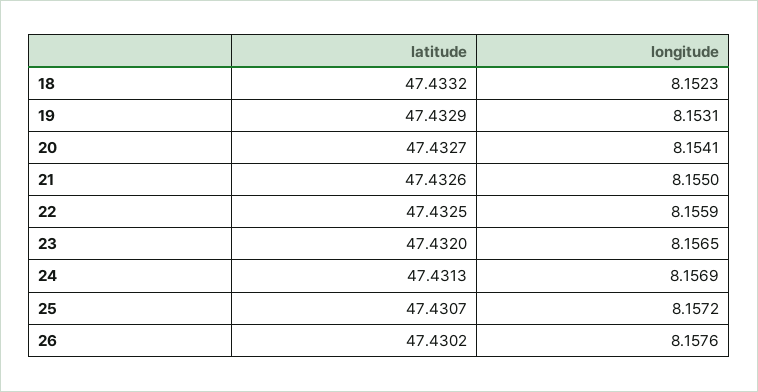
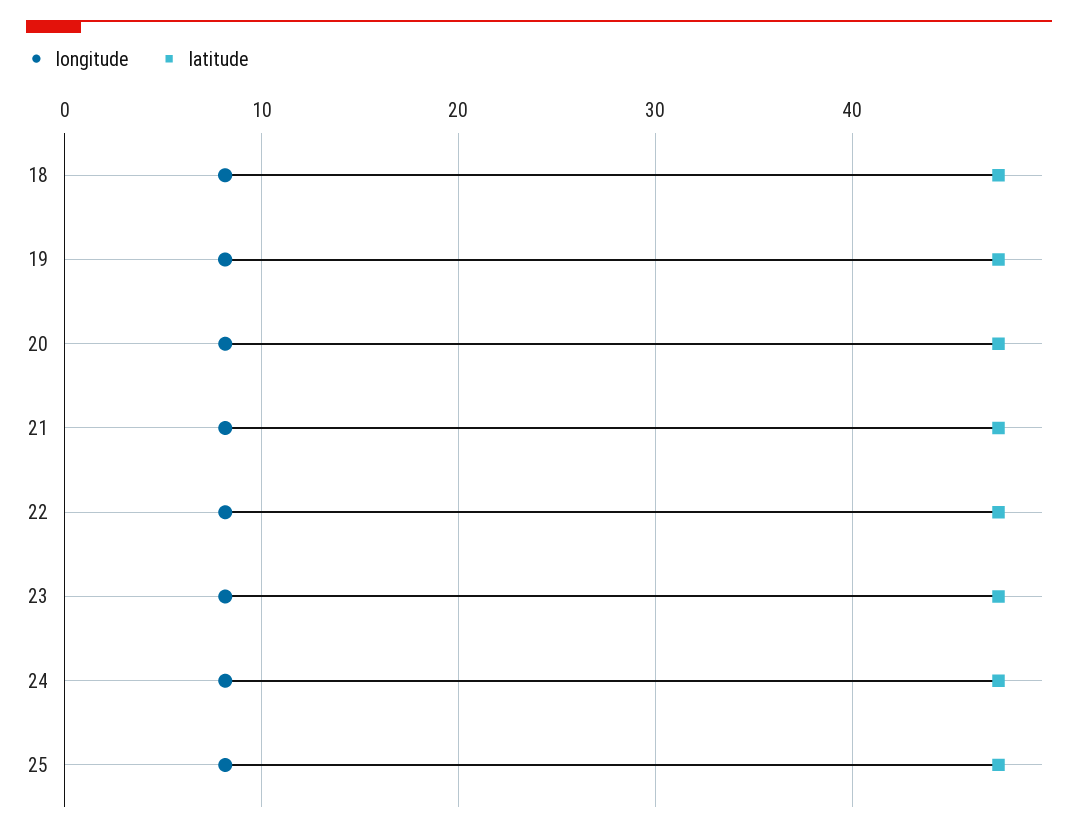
latitude, 26: 47.4302 -> none
longitude, 26: 8.1576 -> none

